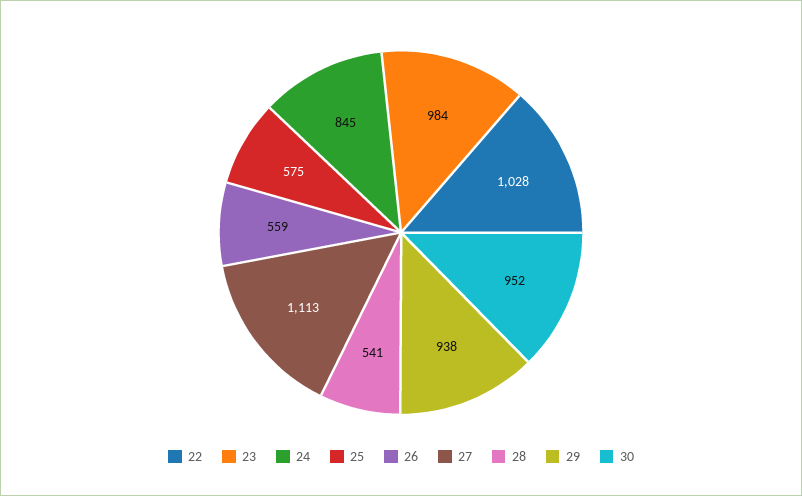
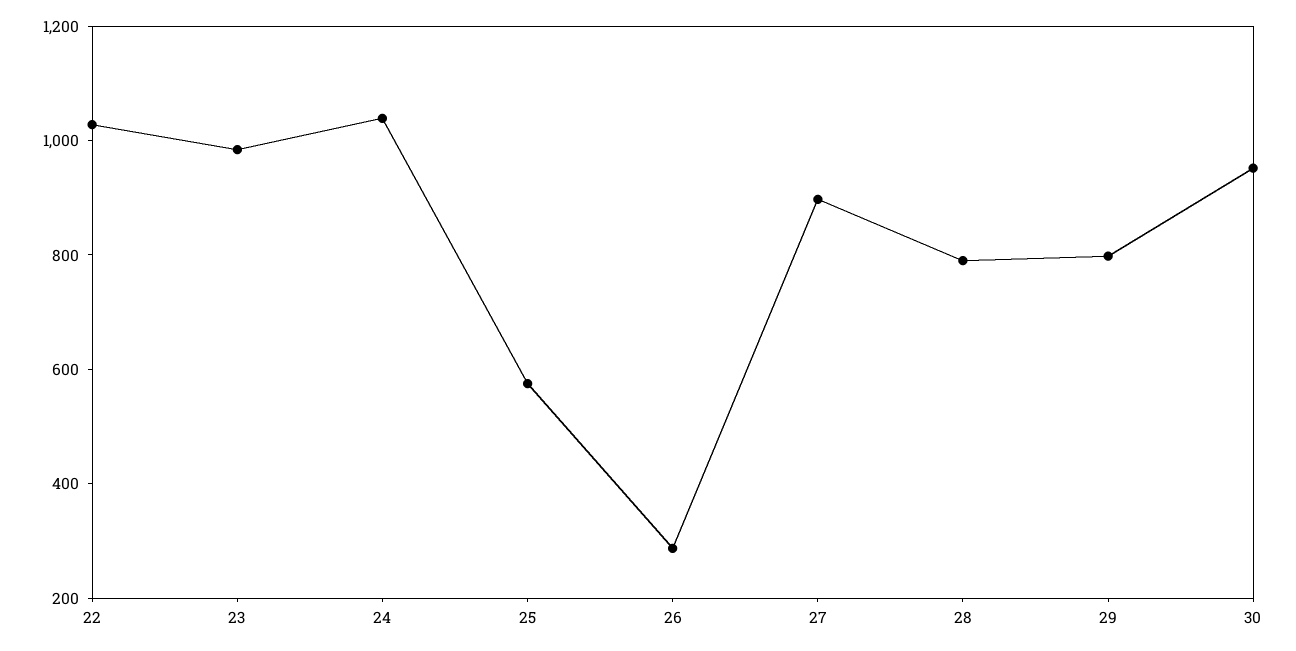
24: 845 -> 1050
26: 559 -> 300
27: 1113 -> 900
28: 541 -> 800
29: 938 -> 800

